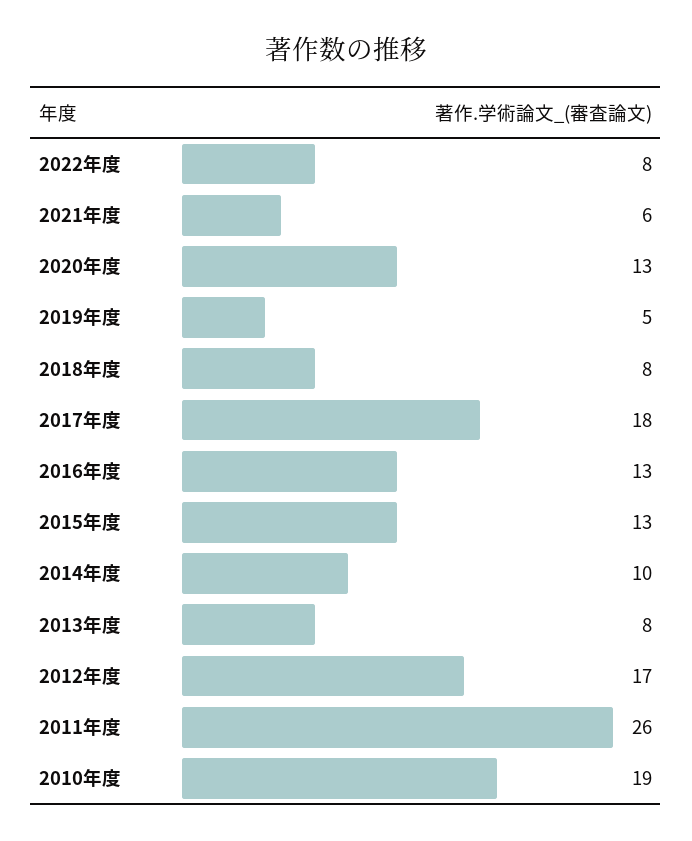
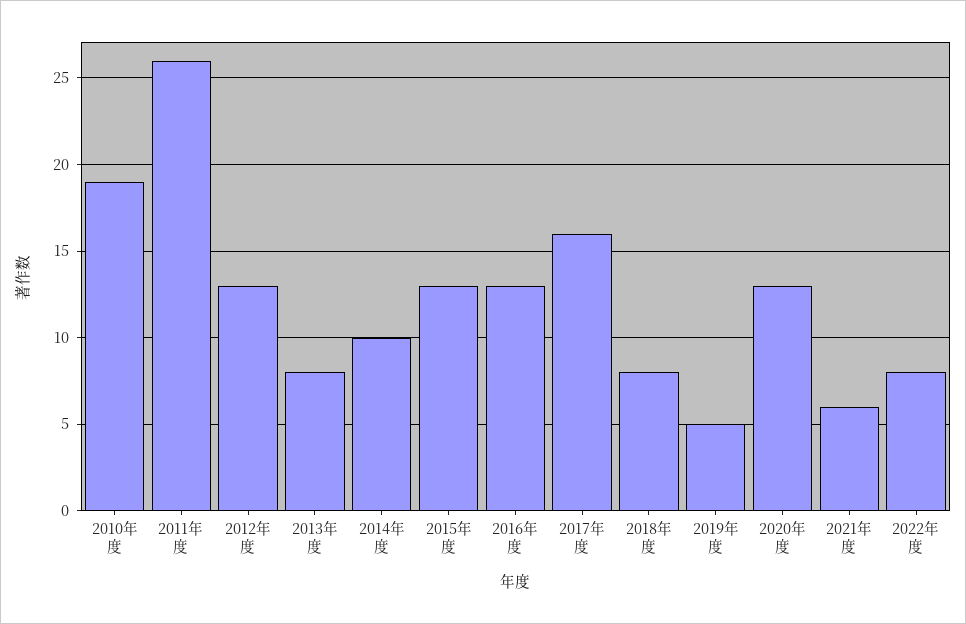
2017年度: 18 -> 16
2012年度: 17 -> 13

